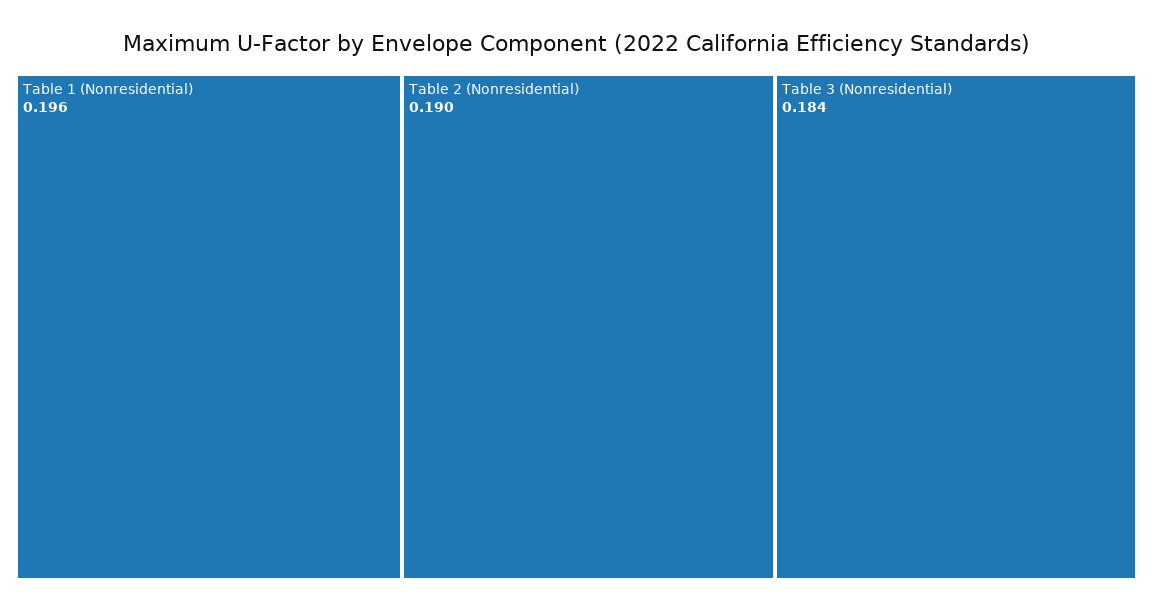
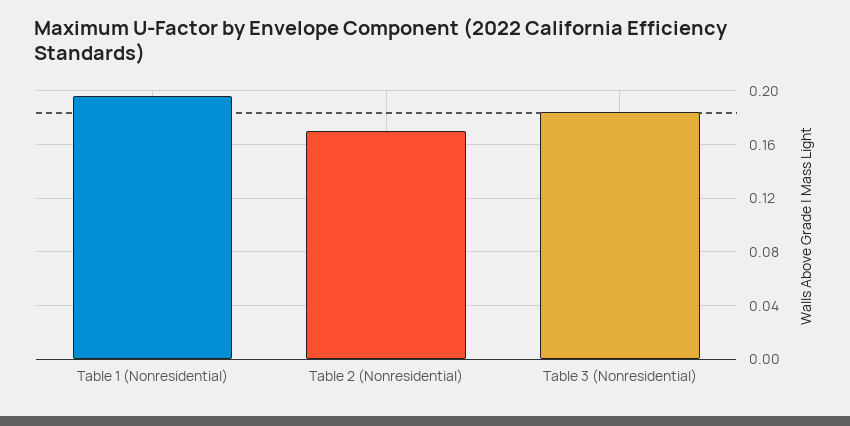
Table 2 (Nonresidential): 0.19 -> 0.17

